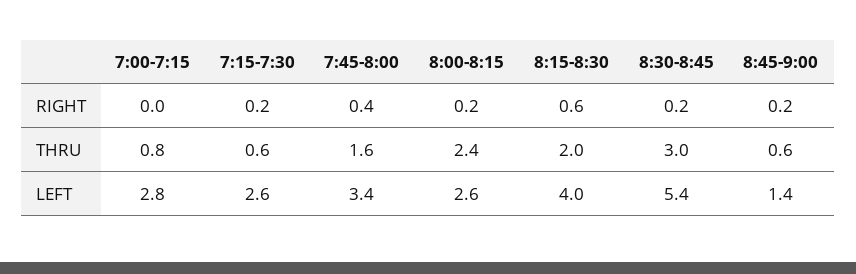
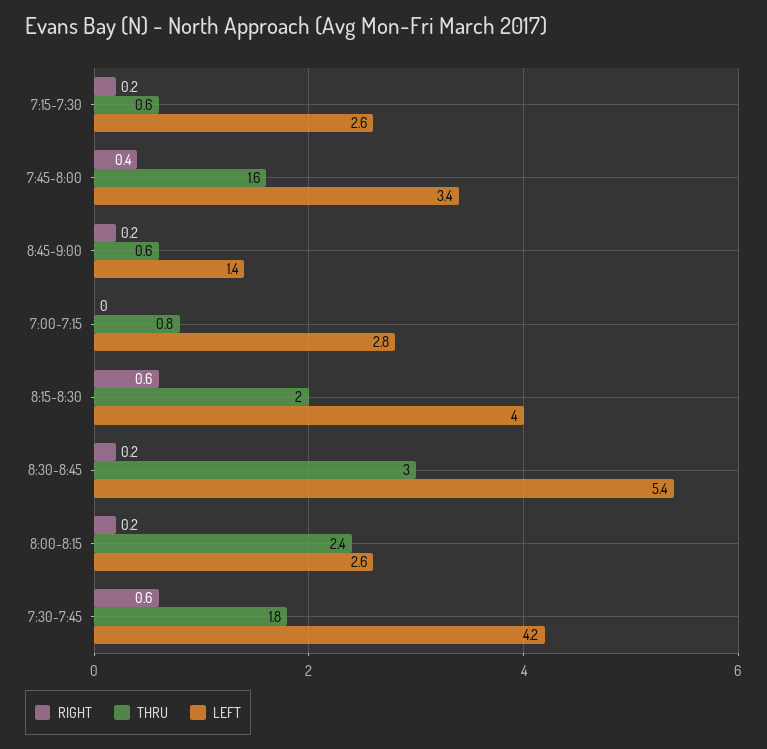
RIGHT, 7:30-7:45: none -> 0.6
THRU, 7:30-7:45: none -> 1.8
LEFT, 7:30-7:45: none -> 4.2

